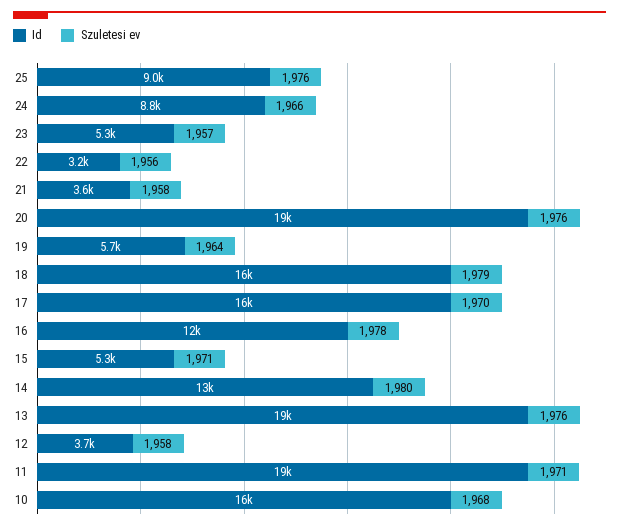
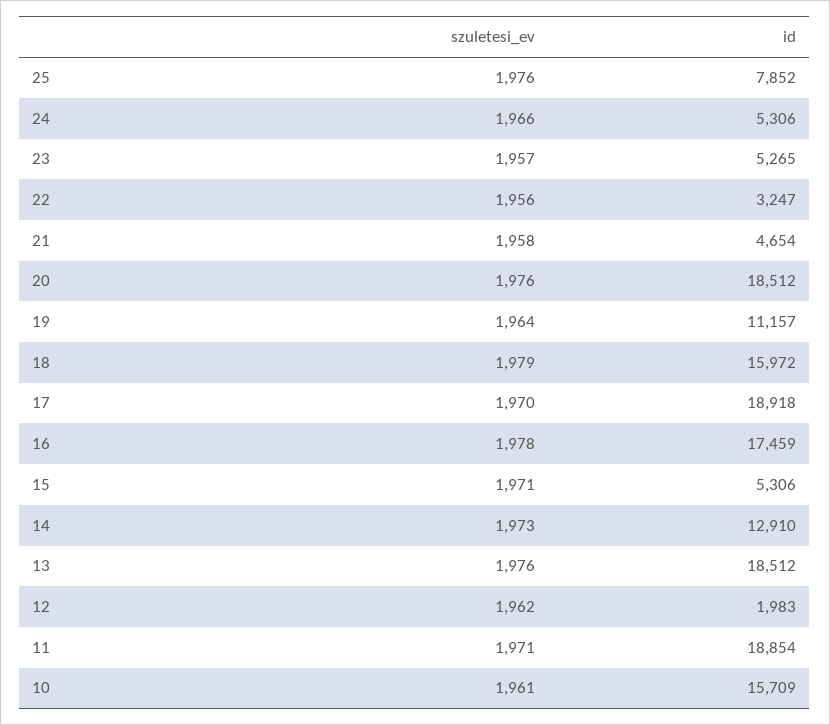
Id, 25: 9000 -> 7852
Id, 24: 8800 -> 5306
Id, 21: 3600 -> 4654
Id, 19: 5700 -> 11157
Id, 17: 16000 -> 18918
Id, 16: 12000 -> 17459
Szuletesi ev, 14: 1980 -> 1973
Id, 12: 3700 -> 1983
Szuletesi ev, 12: 1958 -> 1962
Szuletesi ev, 10: 1968 -> 1961

